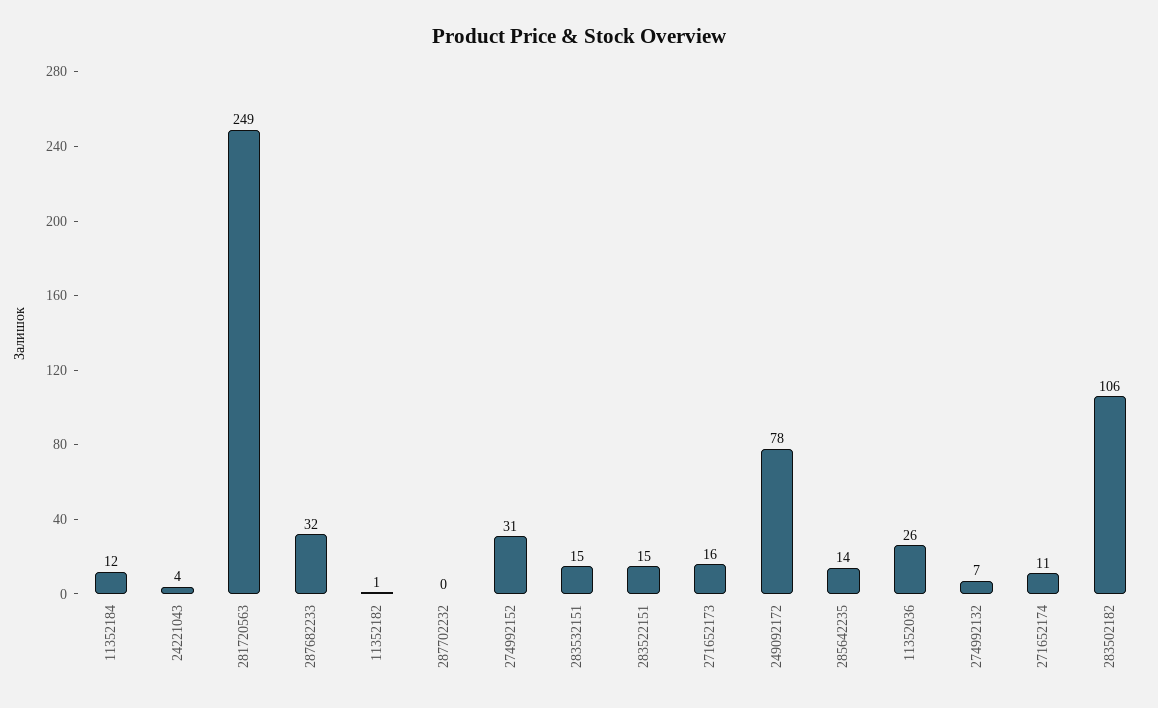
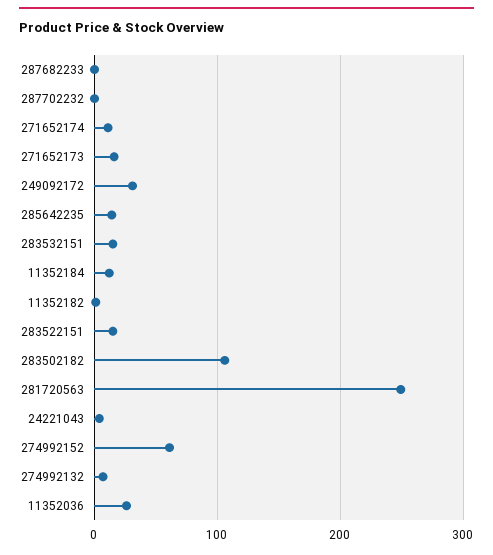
287682233: 32 -> 0
274992152: 31 -> 60
249092172: 78 -> 30

